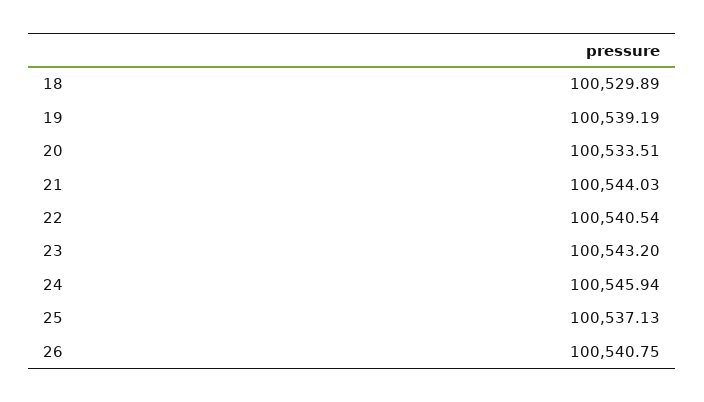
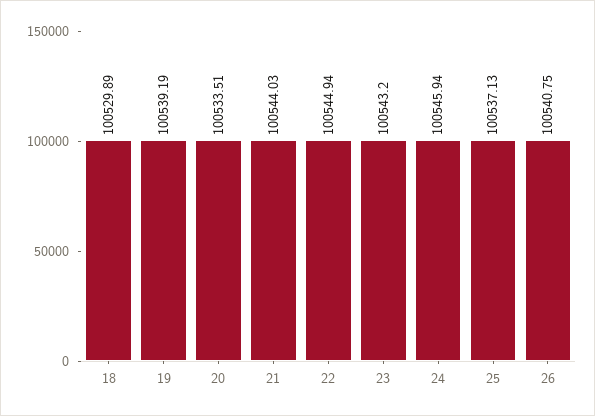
22: 100540.54 -> 100544.94

